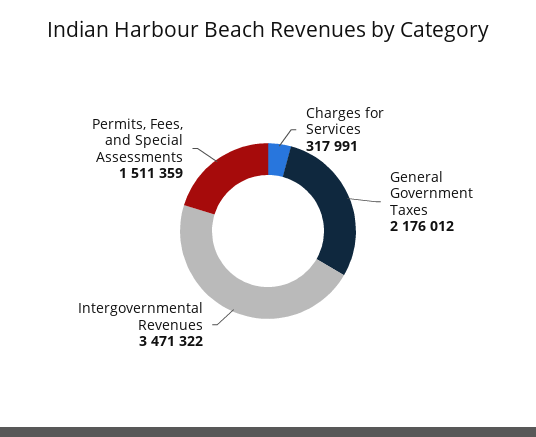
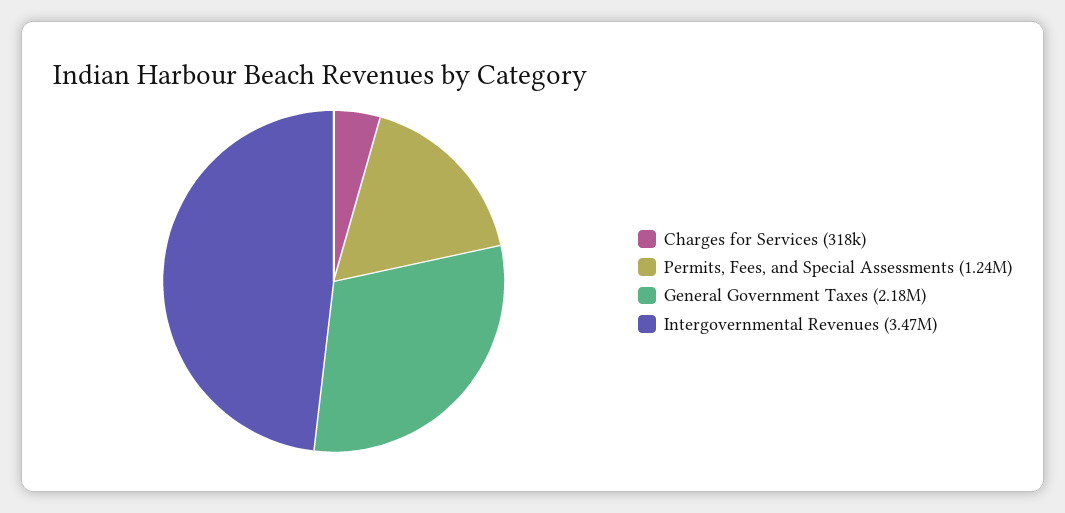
Permits, Fees, and Special Assessments: 1511359 -> 1240000

